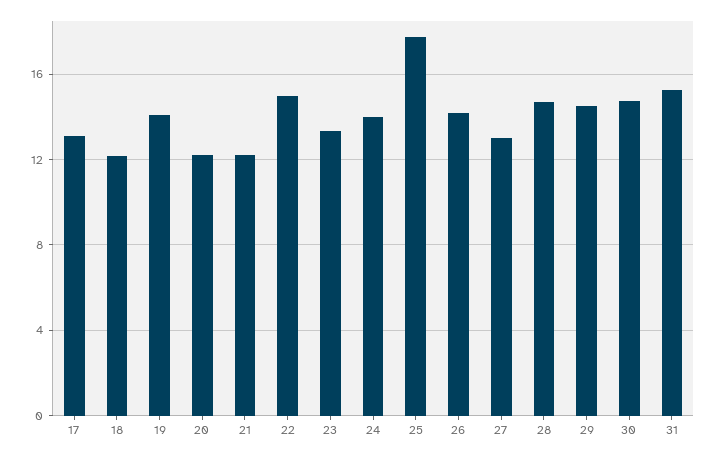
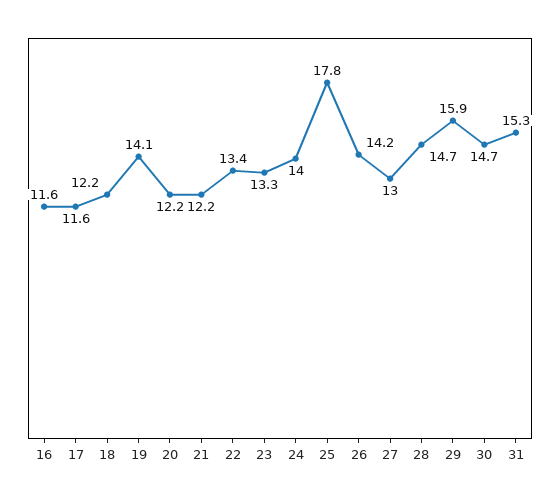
17: 13 -> 11.6
22: 15 -> 13.4
29: 14.5 -> 15.9
16: none -> 11.6

